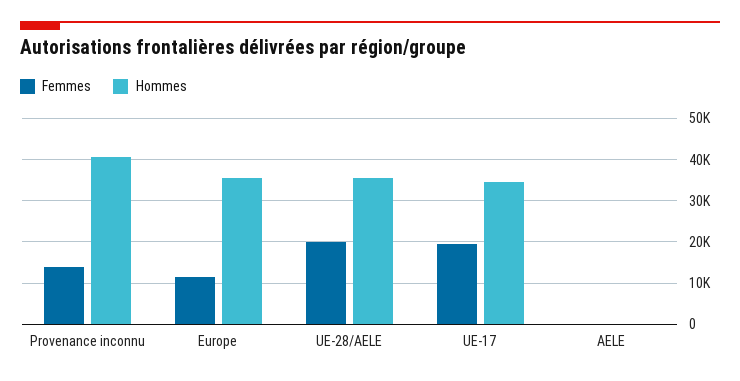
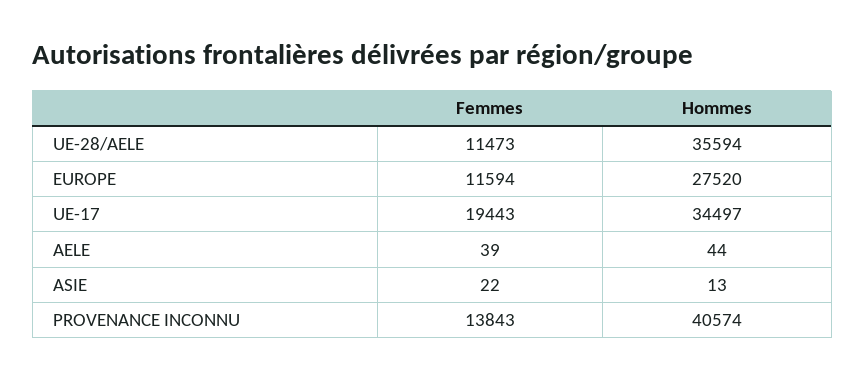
Hommes, Europe: 36000 -> 27520
Femmes, UE-28/AELE: 20000 -> 11473
Femmes, ASIE: none -> 22
Hommes, ASIE: none -> 13

